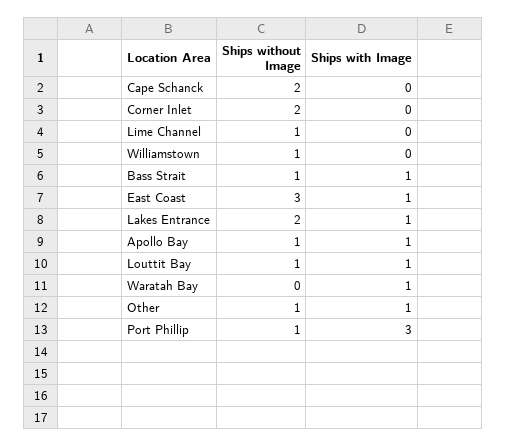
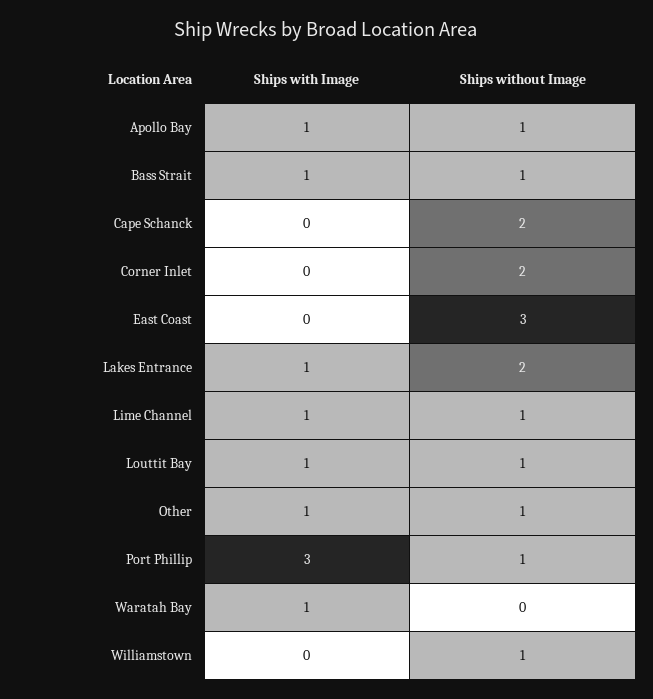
Ships with Image, Lime Channel: 0 -> 1
Ships with Image, East Coast: 1 -> 0

